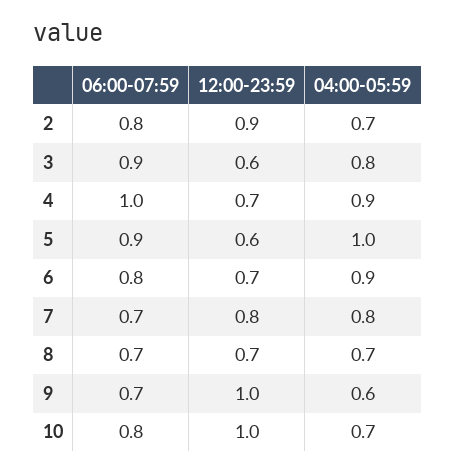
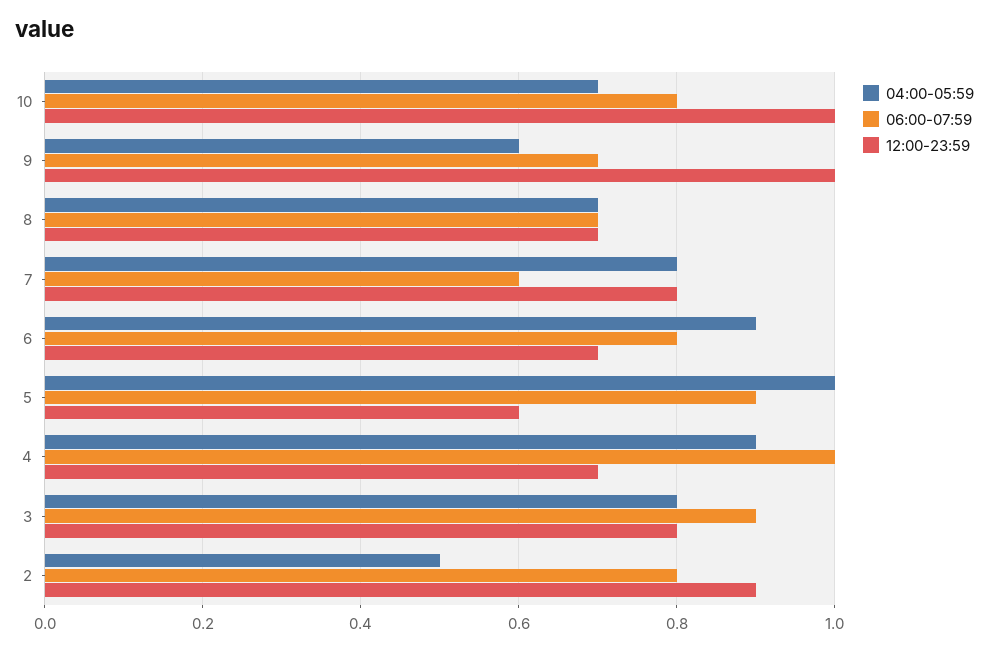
04:00-05:59, 2: 0.7 -> 0.5
12:00-23:59, 3: 0.6 -> 0.8
06:00-07:59, 7: 0.7 -> 0.6

